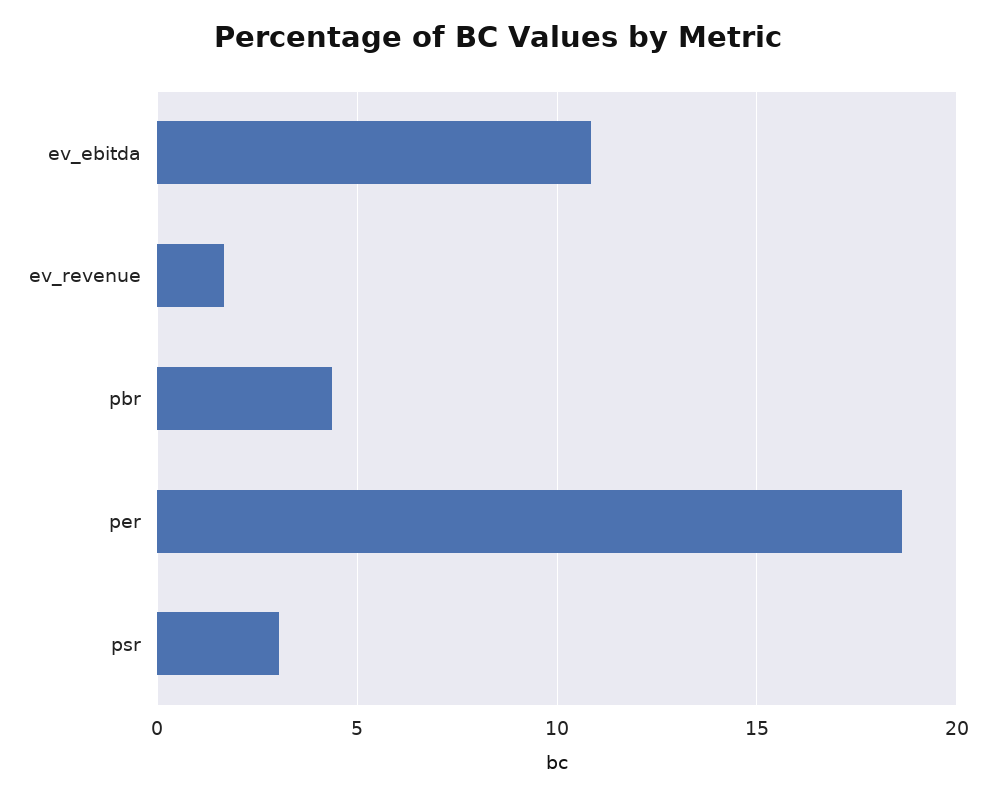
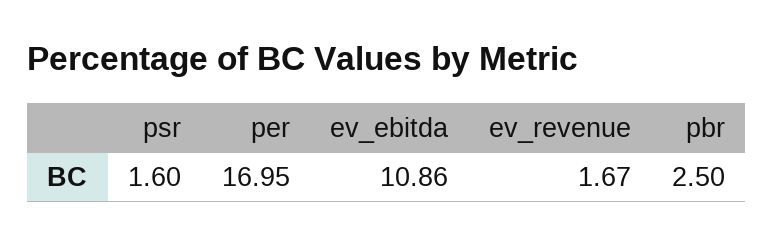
pbr: 4.5 -> 2.5
per: 18.5 -> 16.95
psr: 3 -> 1.6

